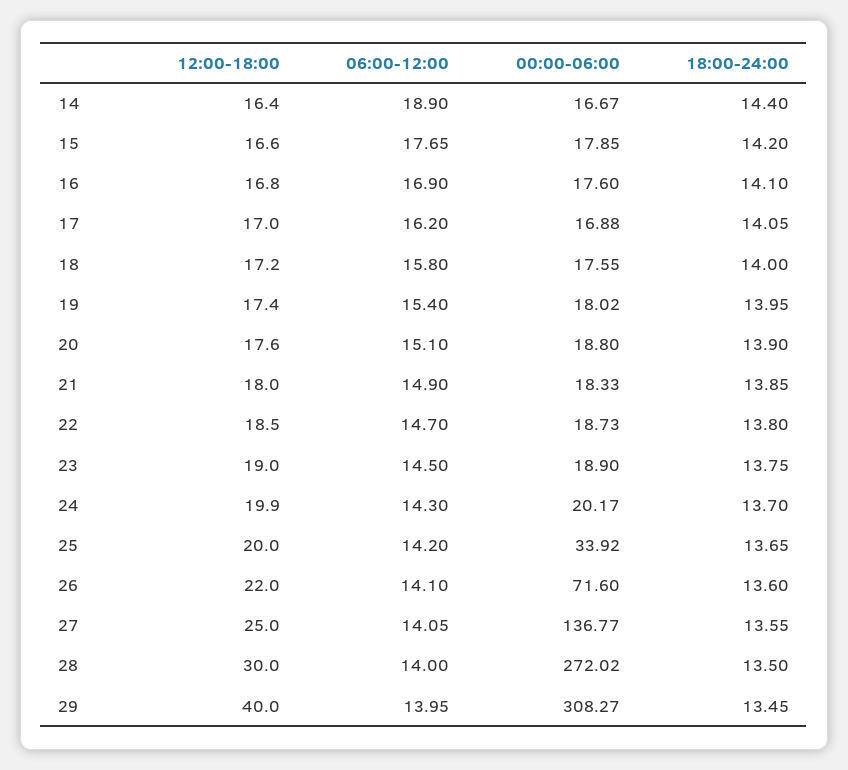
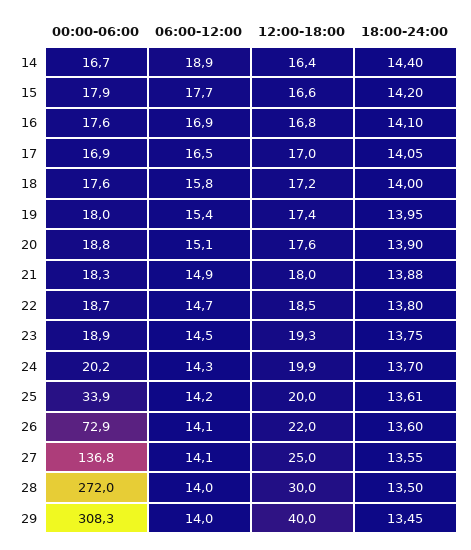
06:00-12:00, 17: 16.2 -> 16.5
18:00-24:00, 21: 13.85 -> 13.88
12:00-18:00, 23: 19 -> 19.3
18:00-24:00, 25: 13.65 -> 13.61
00:00-06:00, 26: 71.6 -> 72.9

